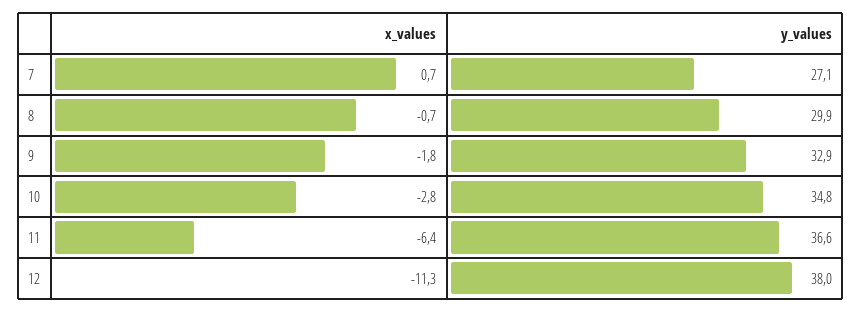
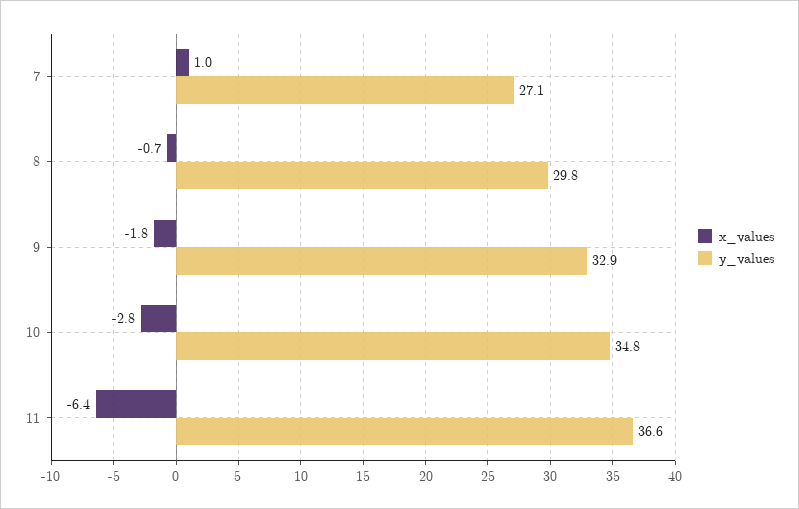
x_values, 7: 0.7 -> 1
y_values, 8: 29.9 -> 29.8
x_values, 12: -11.3 -> none
y_values, 12: 38 -> none

